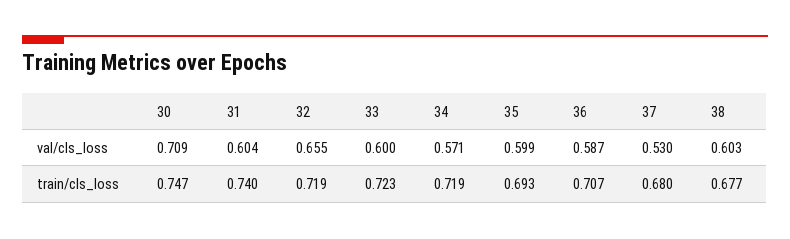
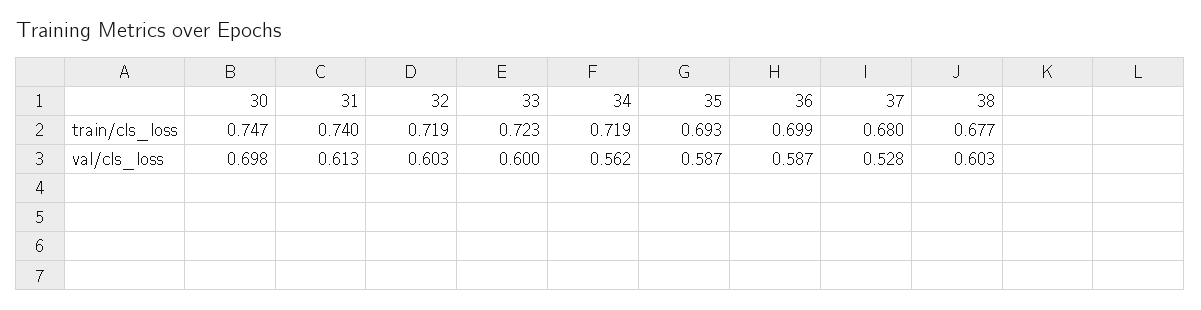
30, val/cls_loss: 0.709 -> 0.698
31, val/cls_loss: 0.604 -> 0.613
32, val/cls_loss: 0.655 -> 0.603
34, val/cls_loss: 0.571 -> 0.562
35, val/cls_loss: 0.599 -> 0.587
37, val/cls_loss: 0.53 -> 0.528
36, train/cls_loss: 0.707 -> 0.699

